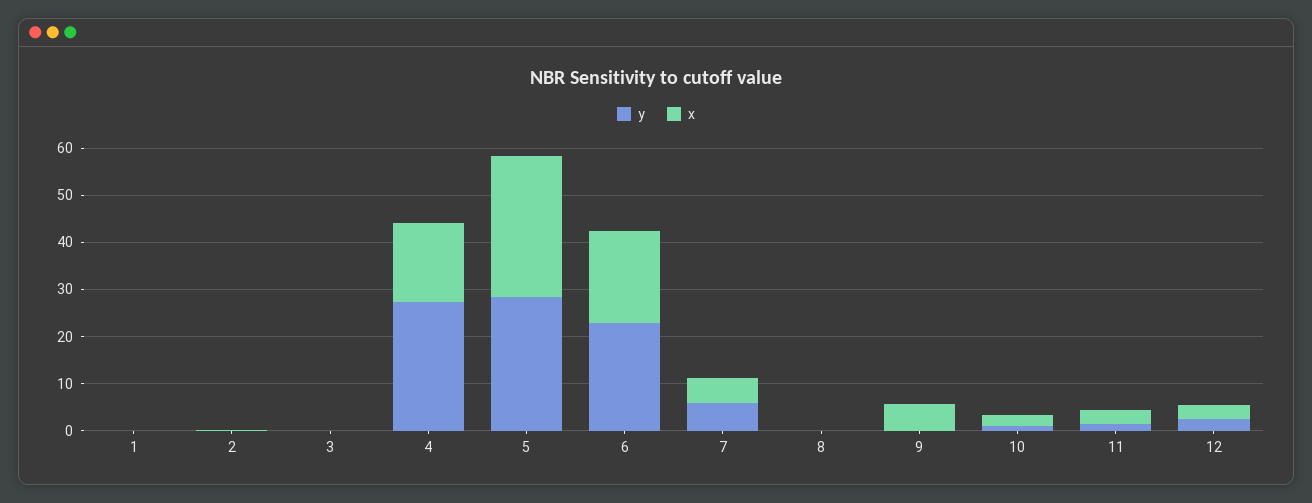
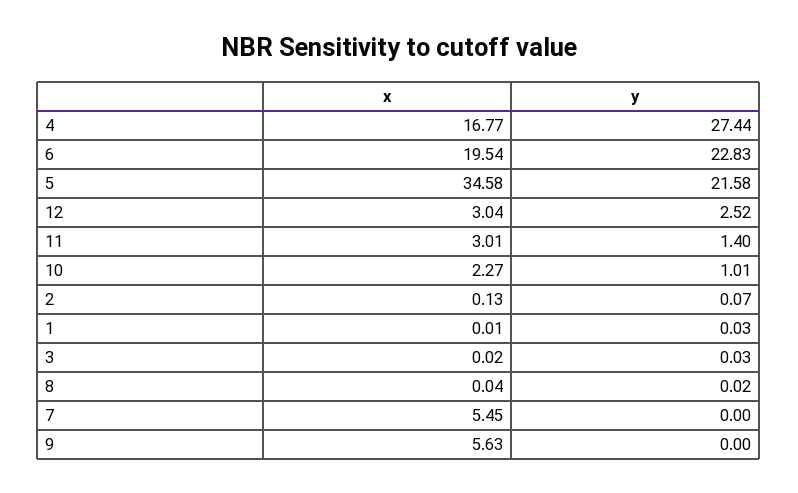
y, 5: 28 -> 21.58
x, 5: 30 -> 34.58
y, 7: 6 -> 0

